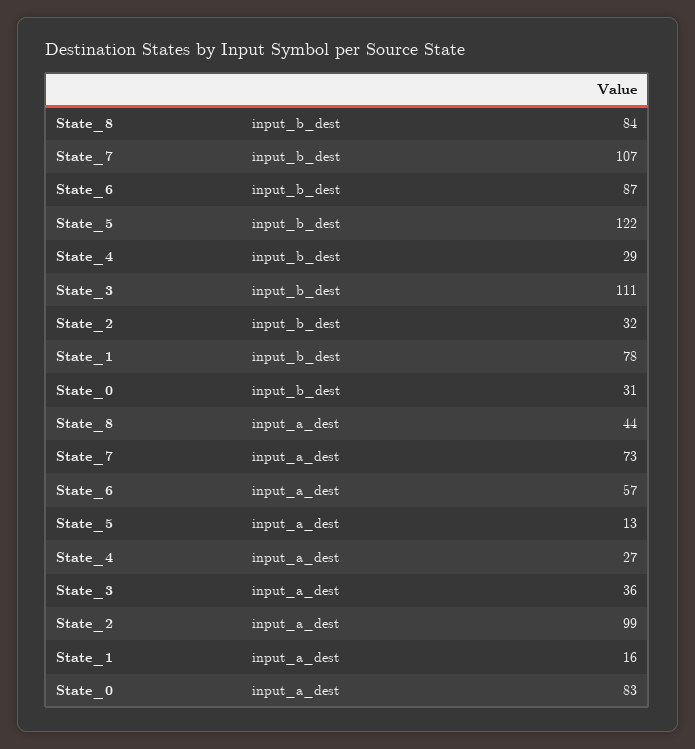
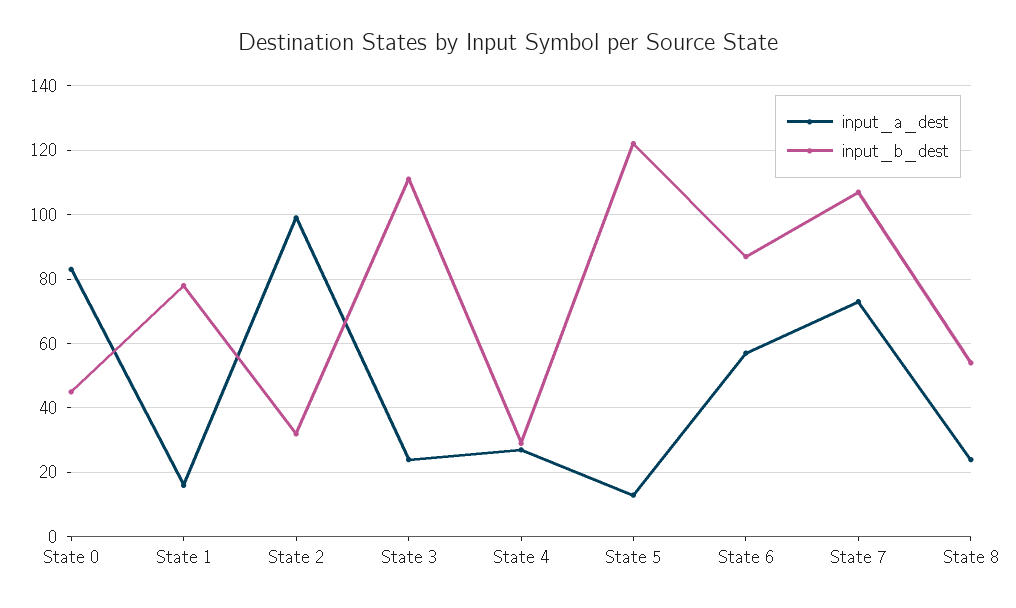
input_b_dest, State_8: 84 -> 55
input_b_dest, State_0: 31 -> 45
input_a_dest, State_8: 44 -> 25
input_a_dest, State_3: 36 -> 25

